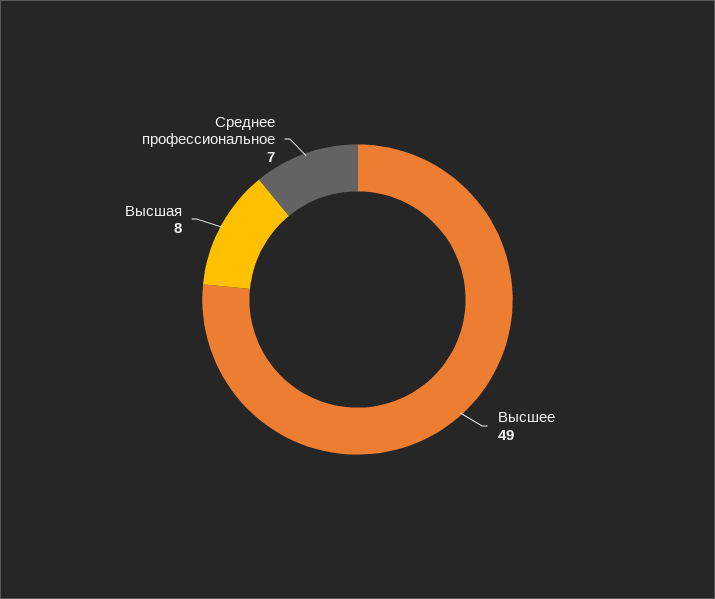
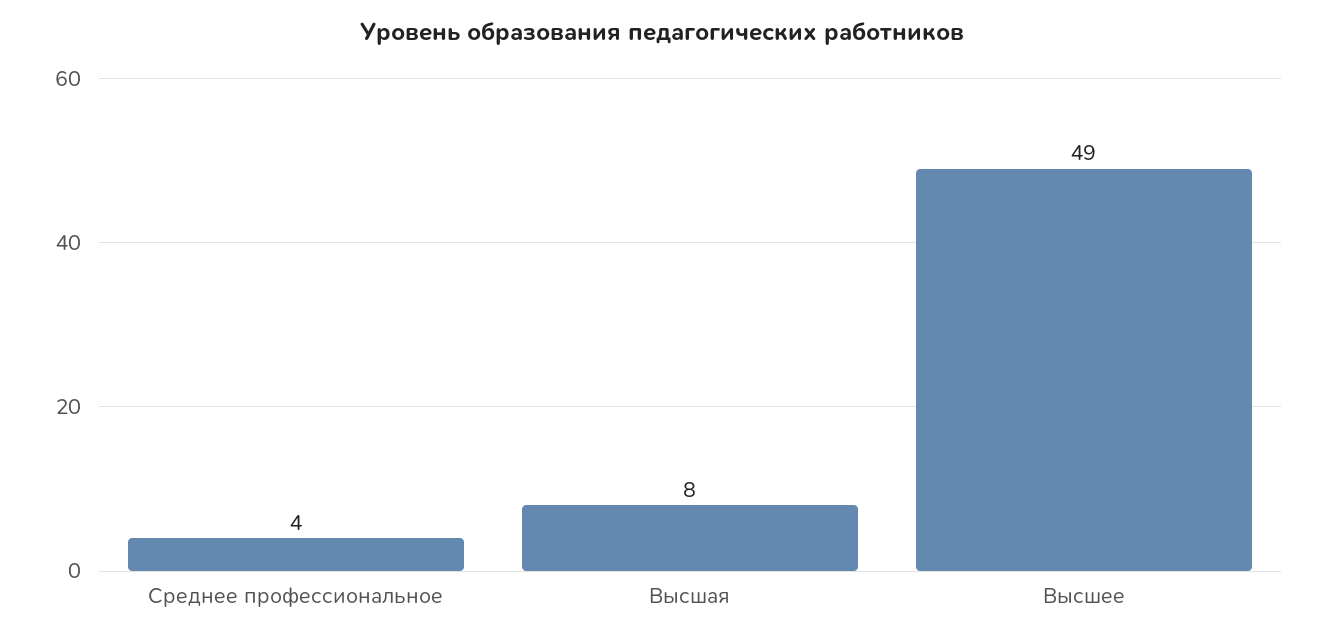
Среднее профессиональное: 7 -> 4

